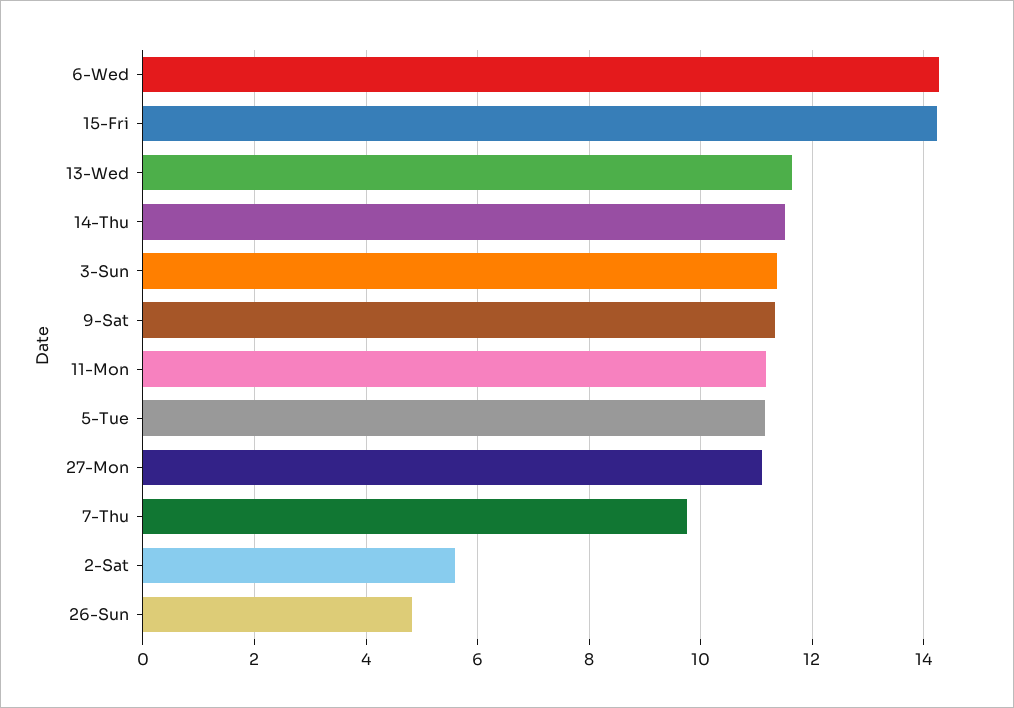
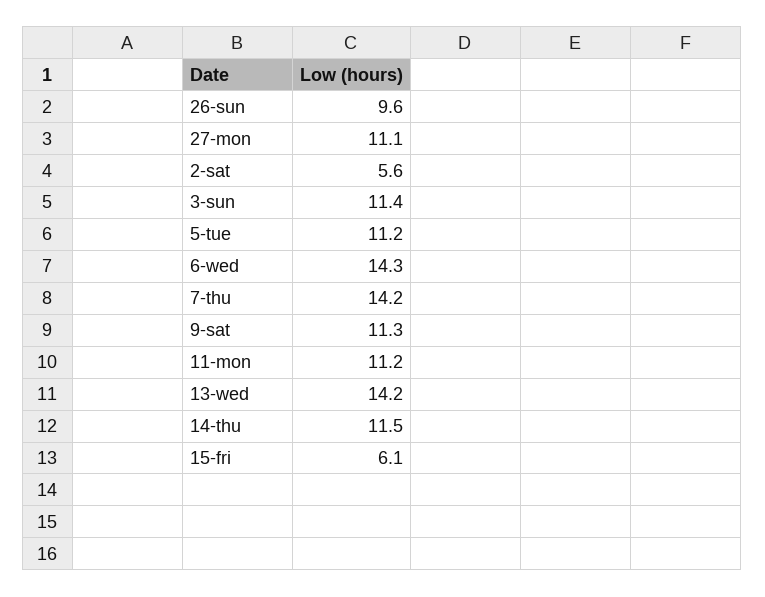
15-Fri: 14.2 -> 6.1
13-Wed: 11.6 -> 14.2
7-Thu: 9.8 -> 14.2
26-Sun: 4.8 -> 9.6

